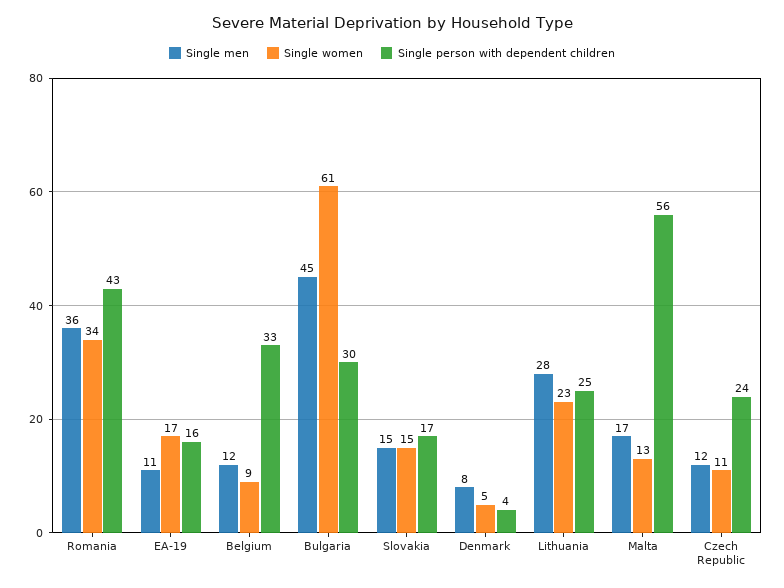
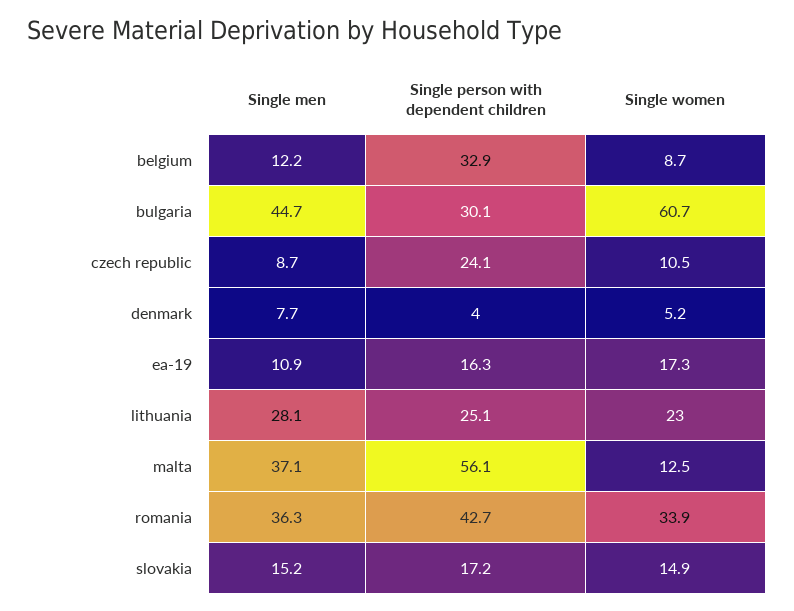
Single men, Malta: 17 -> 37.1
Single men, Czech Republic: 12 -> 8.7

